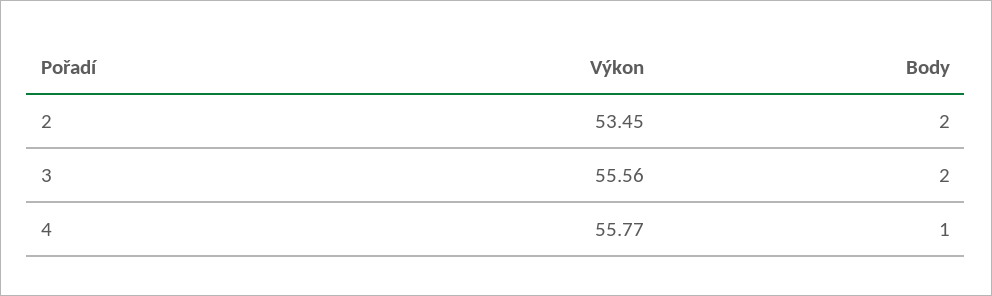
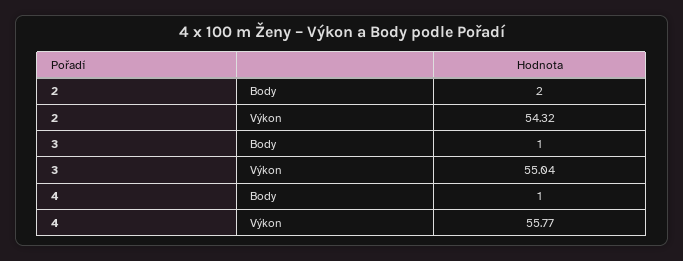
Výkon, 2: 53.45 -> 54.32
Výkon, 3: 55.56 -> 55.04
Body, 3: 2 -> 1

